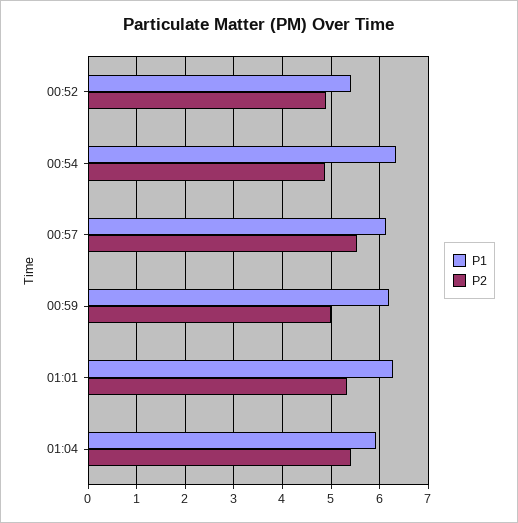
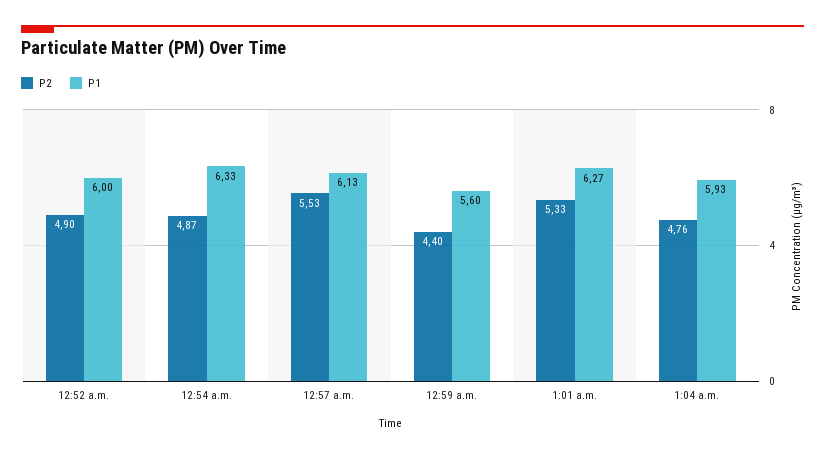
P1, 00:52: 5.4 -> 6
P1, 00:59: 6.2 -> 5.6
P2, 00:59: 5 -> 4.4
P2, 01:04: 5.4 -> 4.76

